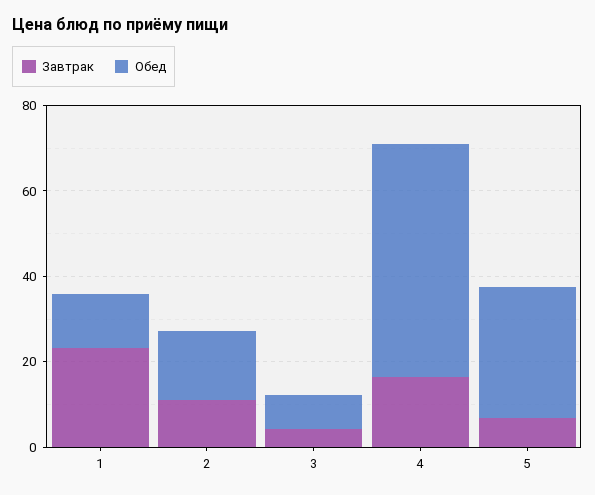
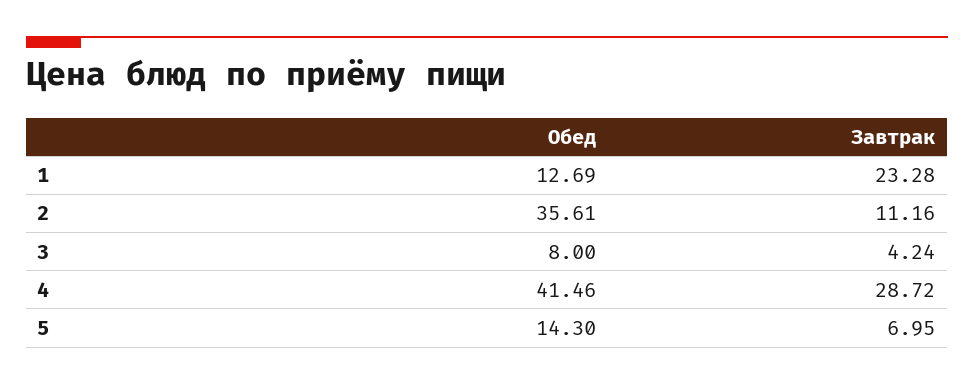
Обед, 2: 15 -> 35.61
Завтрак, 4: 15 -> 28.72
Обед, 4: 55 -> 41.46
Обед, 5: 30 -> 14.3

